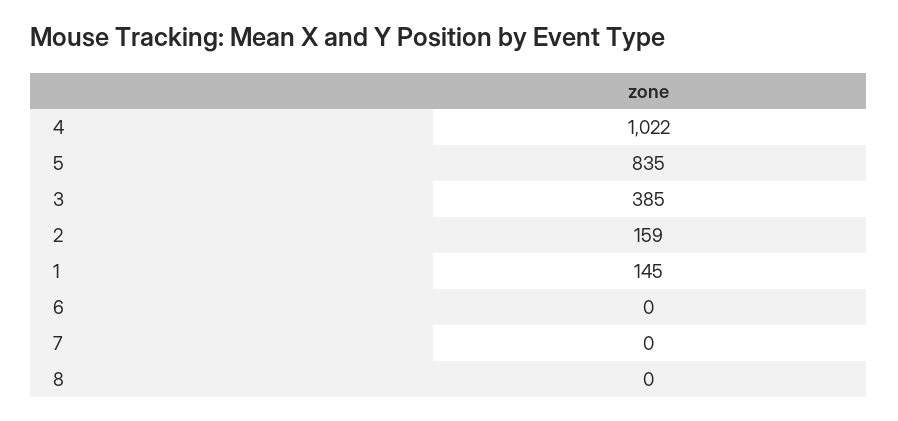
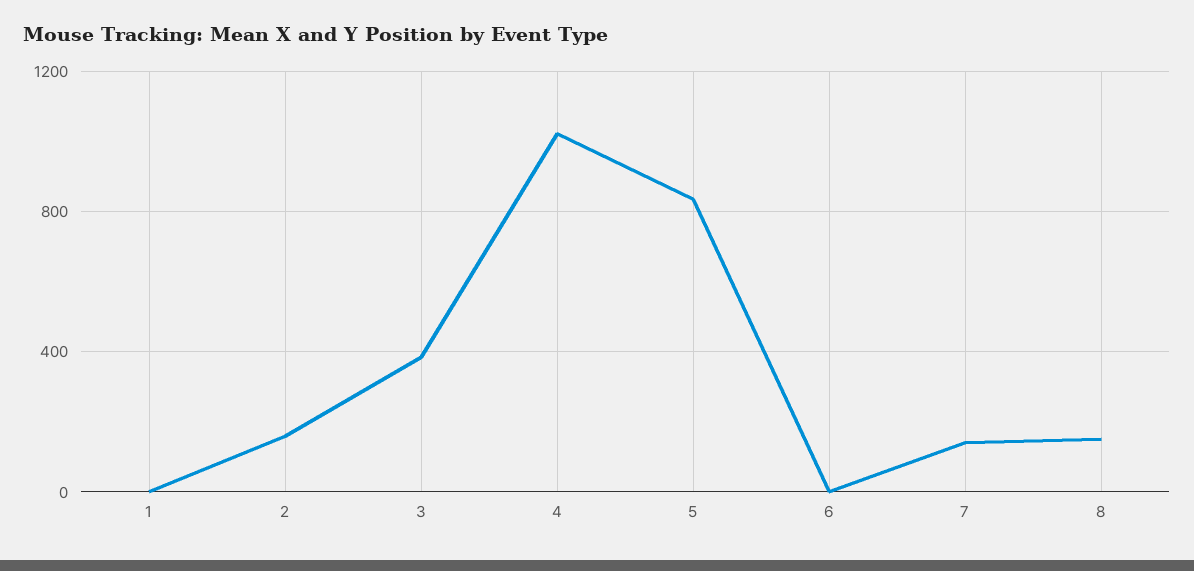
1: 145 -> 0
7: 0 -> 150
8: 0 -> 150

